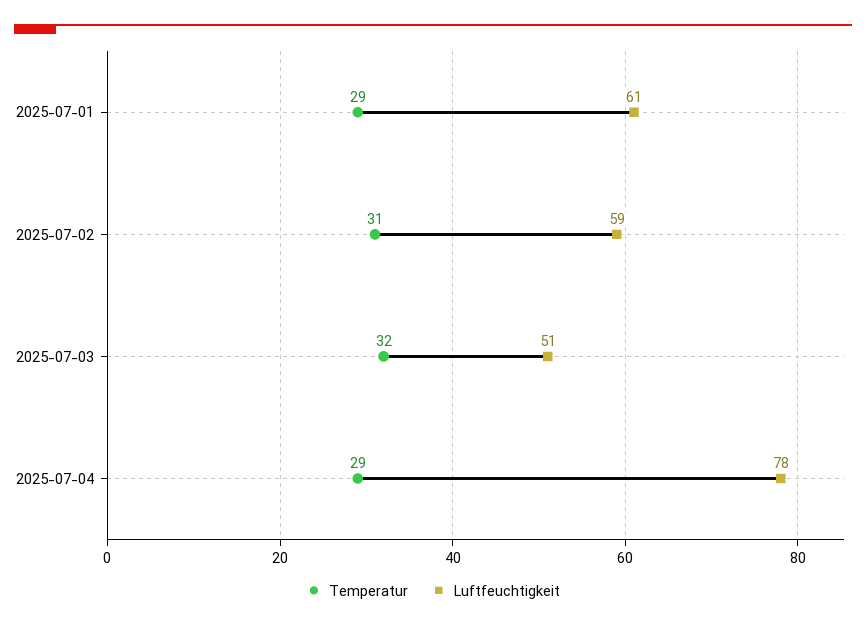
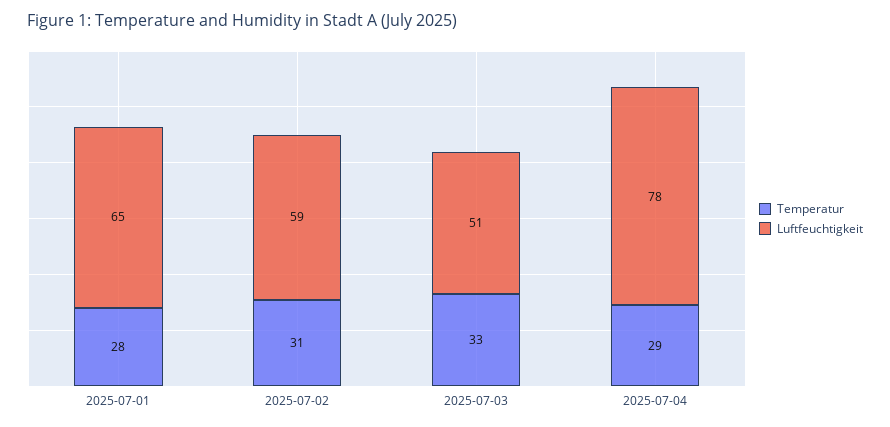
Temperatur, 2025-07-01: 29 -> 28
Luftfeuchtigkeit, 2025-07-01: 61 -> 65
Temperatur, 2025-07-03: 32 -> 33

